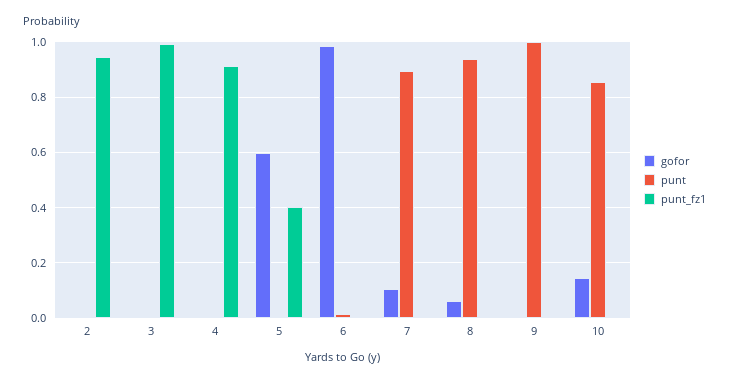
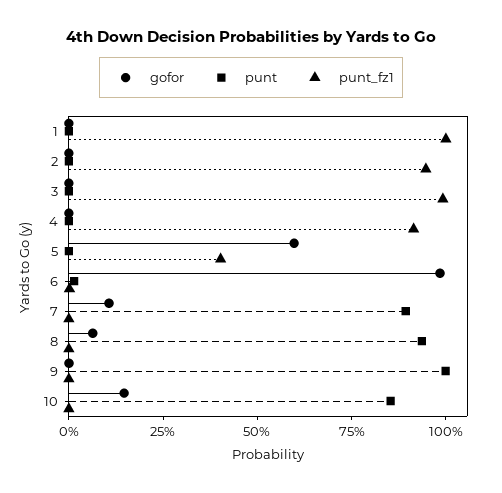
gofor, 1: none -> 0
punt, 1: none -> 0
punt_fz1, 1: none -> 1

